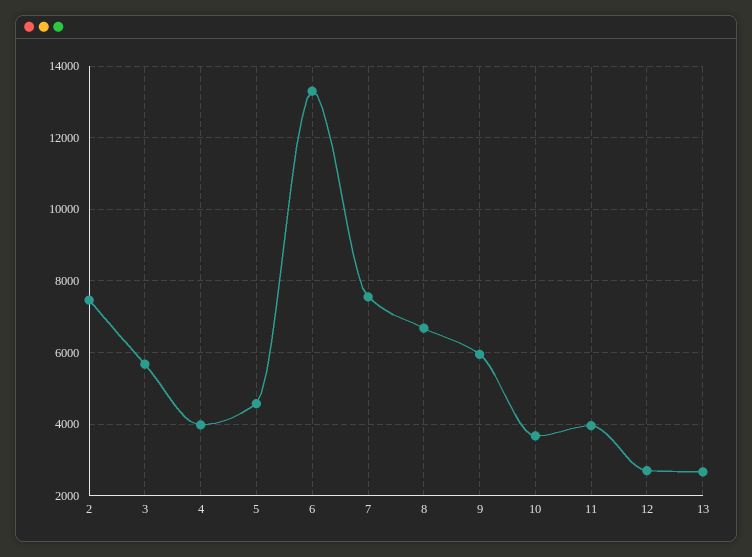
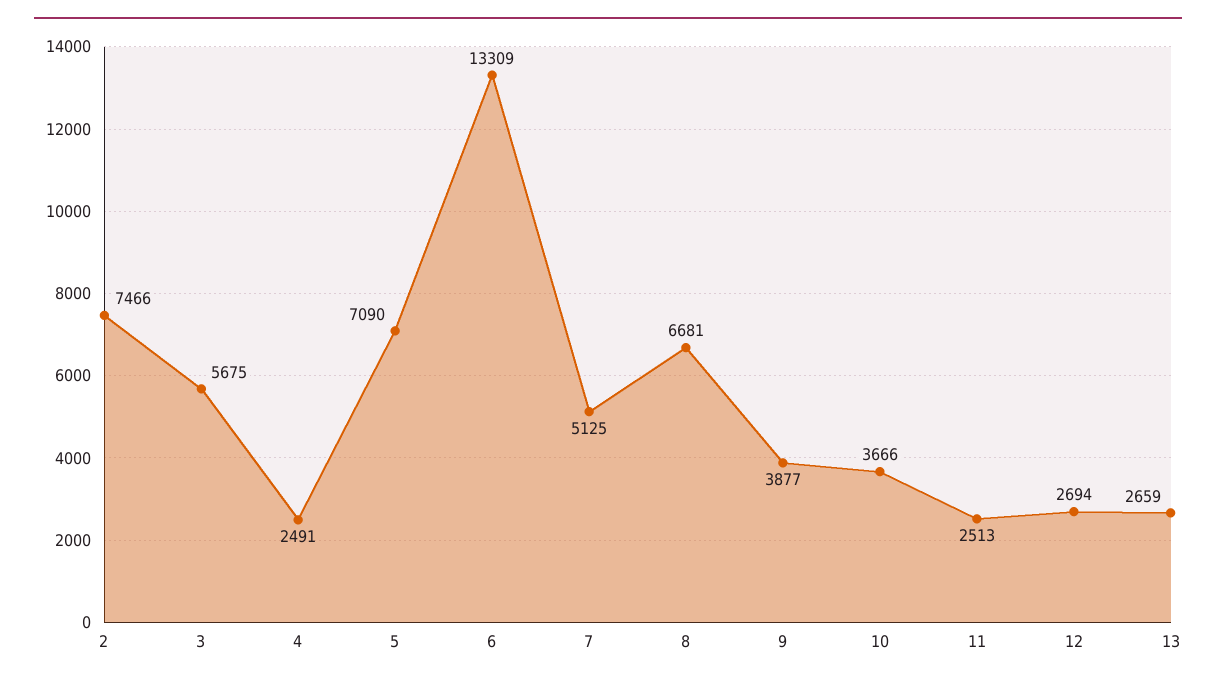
4: 4000 -> 2491
5: 4600 -> 7090
7: 7600 -> 5125
9: 6000 -> 3877
11: 4000 -> 2513

